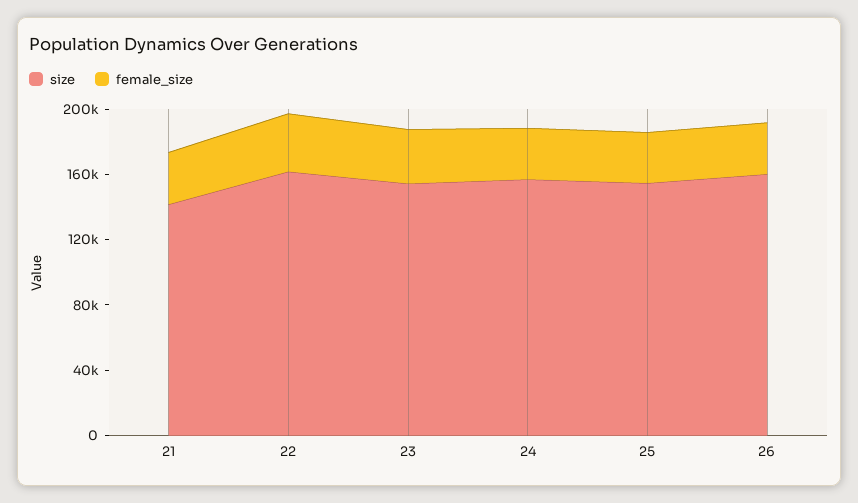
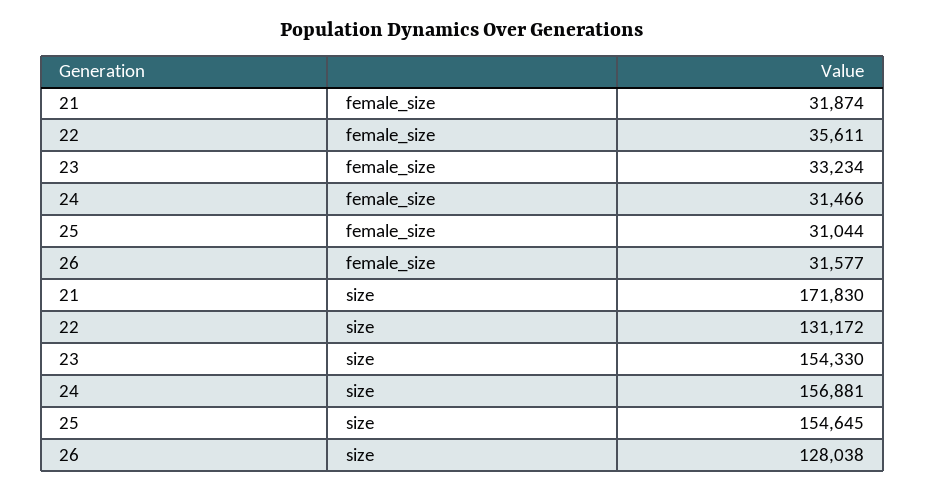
size, 21: 140000 -> 171830
size, 22: 160000 -> 131172
size, 26: 160000 -> 128038

